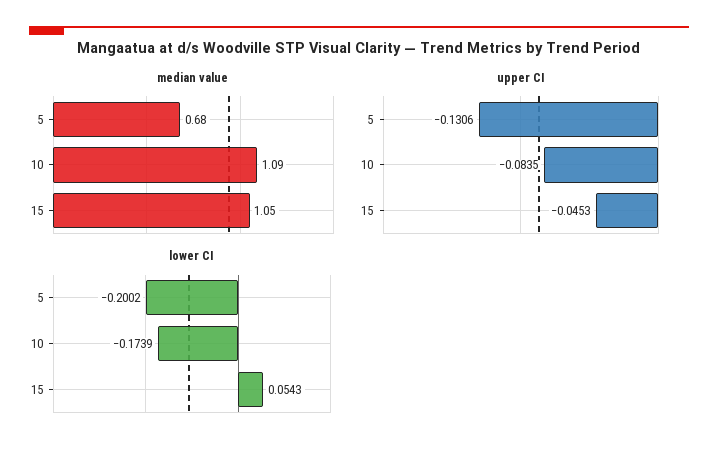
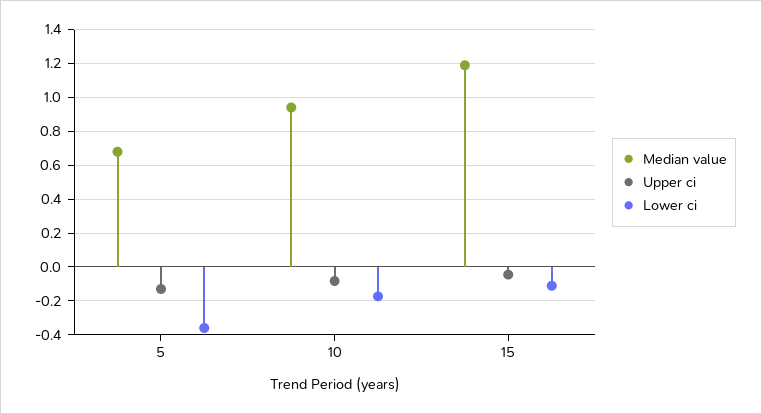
median value, 10: 1.09 -> 0.95
median value, 15: 1.05 -> 1.2
lower CI, 5: -0.2002 -> -0.35
lower CI, 15: 0.0543 -> -0.1

